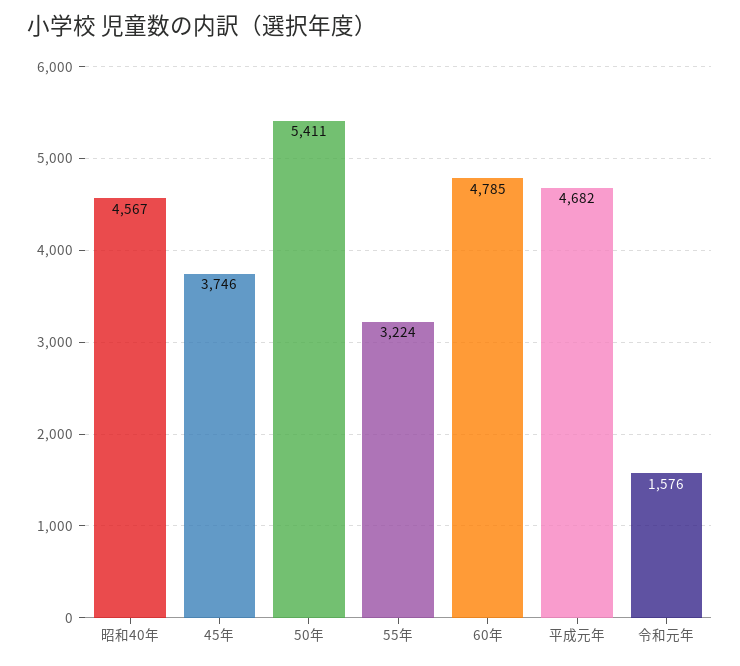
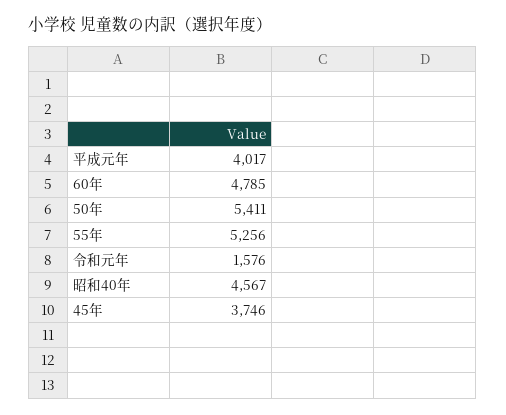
55年: 3224 -> 5256
平成元年: 4682 -> 4017

